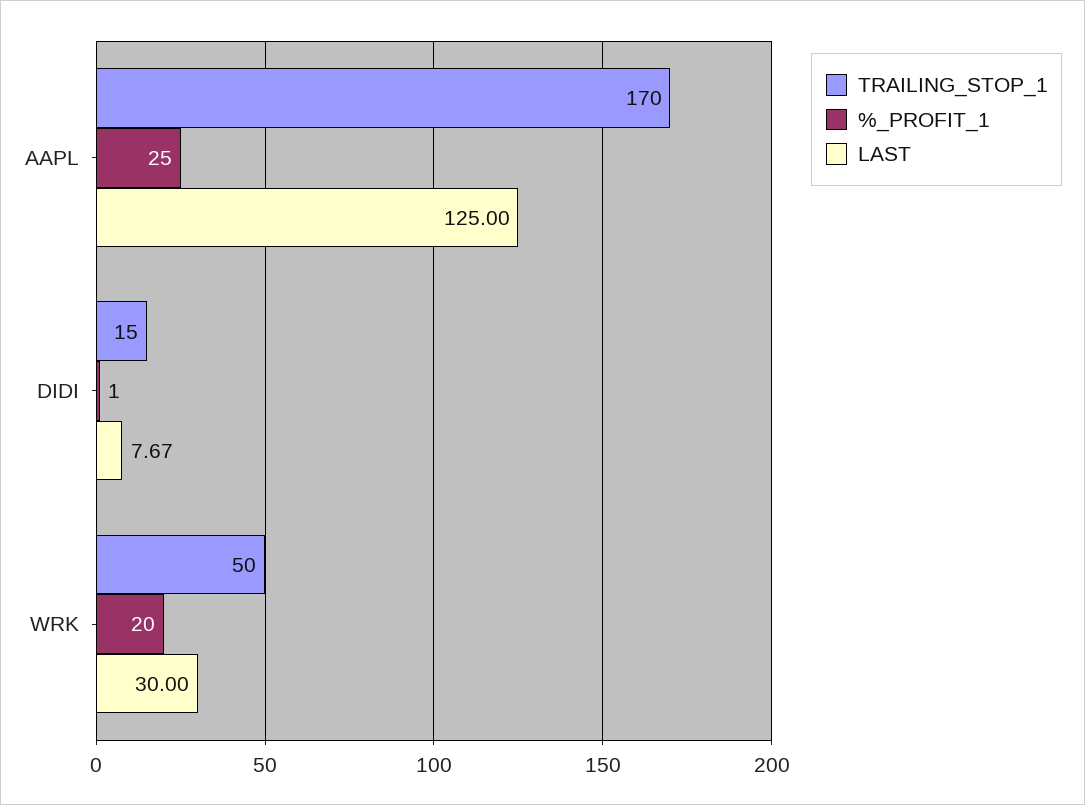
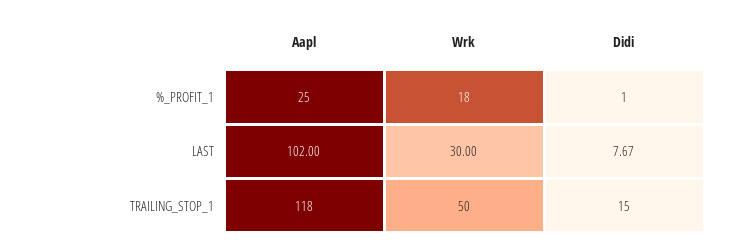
TRAILING_STOP_1, AAPL: 170 -> 118
LAST, AAPL: 125 -> 102
%_PROFIT_1, WRK: 20 -> 18

